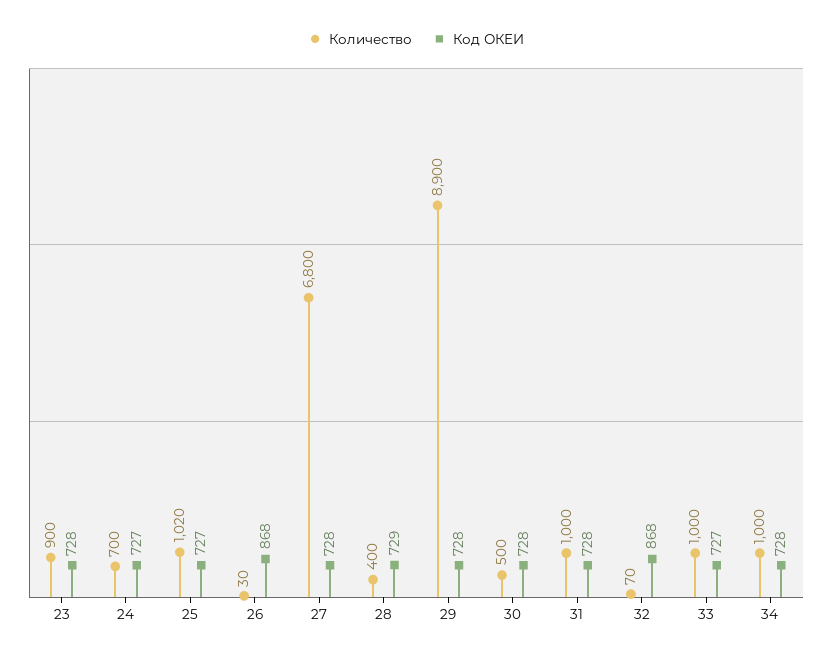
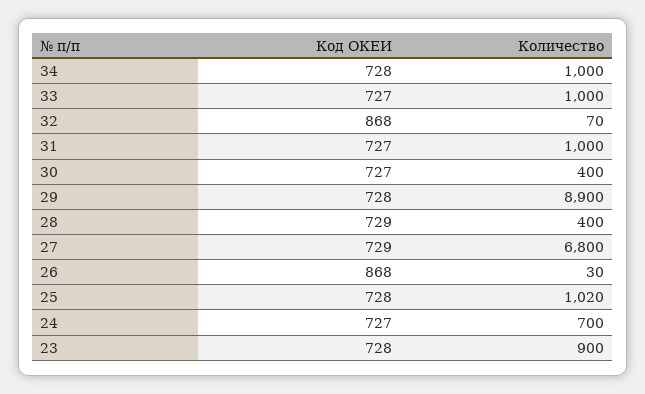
Код ОКЕИ, 25: 727 -> 728
Код ОКЕИ, 27: 728 -> 729
Количество, 30: 500 -> 400
Код ОКЕИ, 30: 728 -> 727
Код ОКЕИ, 31: 728 -> 727

